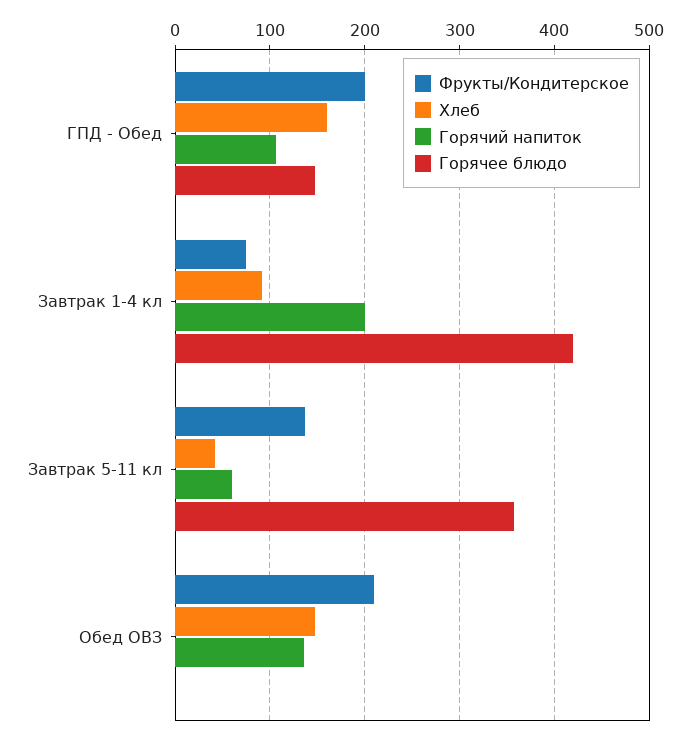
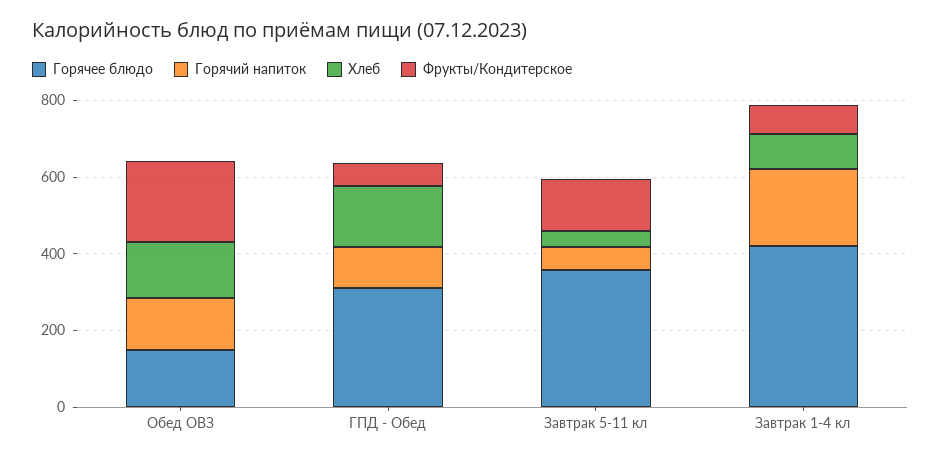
Фрукты/Кондитерское, ГПД - Обед: 200 -> 50
Горячее блюдо, ГПД - Обед: 150 -> 300
Горячее блюдо, Обед ОВЗ: 0 -> 150

